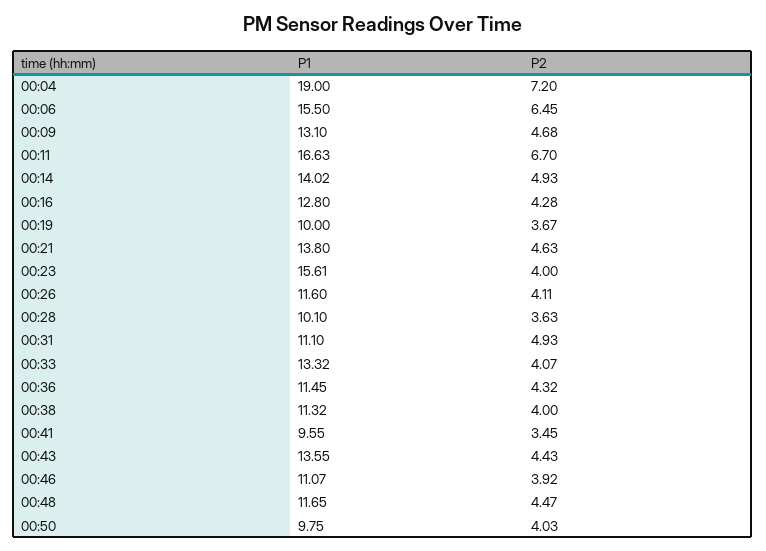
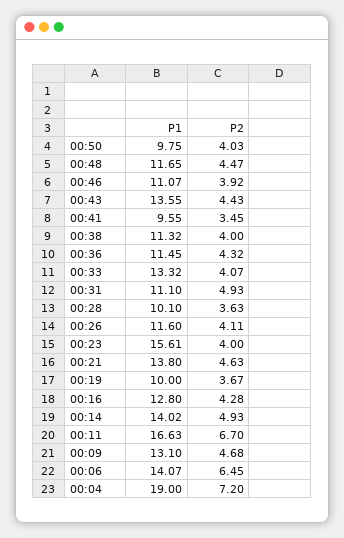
P1, 00:06: 15.5 -> 14.07

